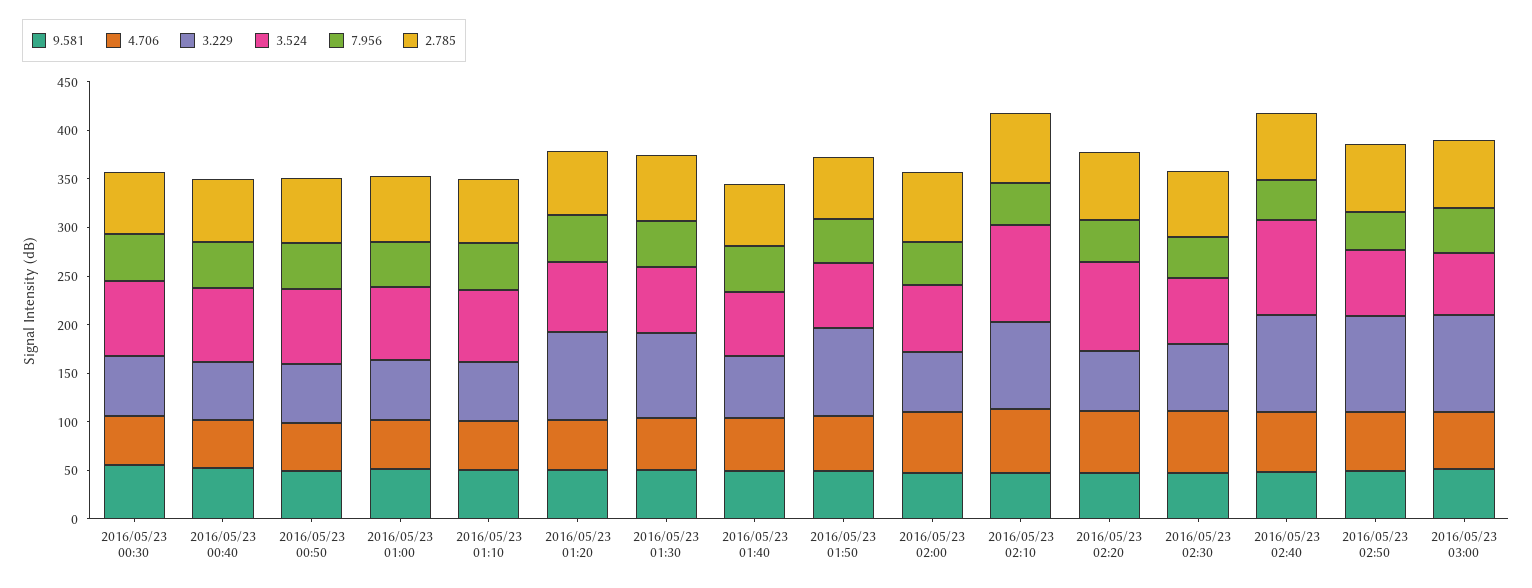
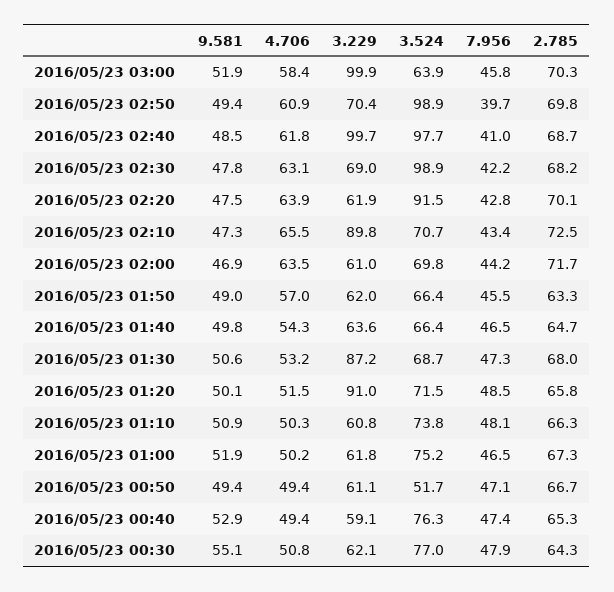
3.524, 2016/05/23 00:50: 80 -> 51.7
3.229, 2016/05/23 01:50: 90 -> 62
3.524, 2016/05/23 02:10: 100 -> 70.7
3.524, 2016/05/23 02:30: 70 -> 98.9
3.229, 2016/05/23 02:50: 100 -> 70.4
3.524, 2016/05/23 02:50: 70 -> 98.9

